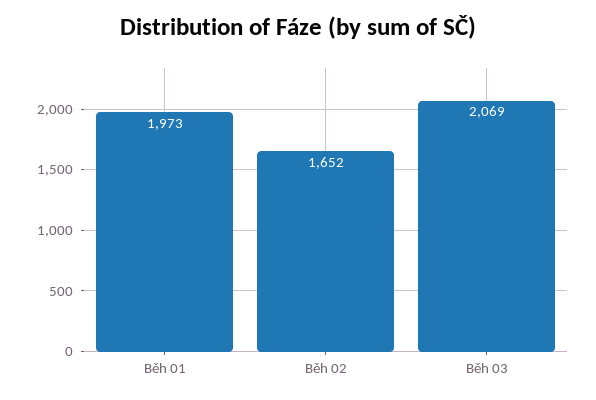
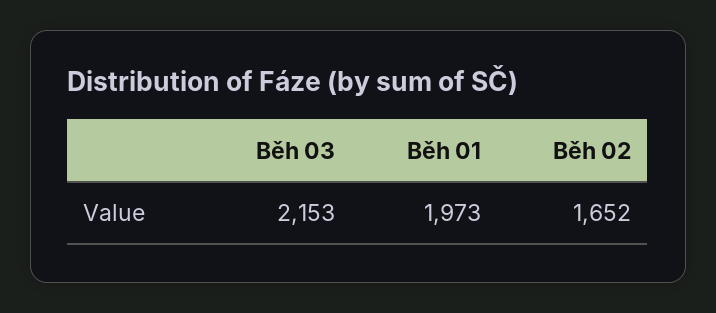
Běh 03: 2069 -> 2153

